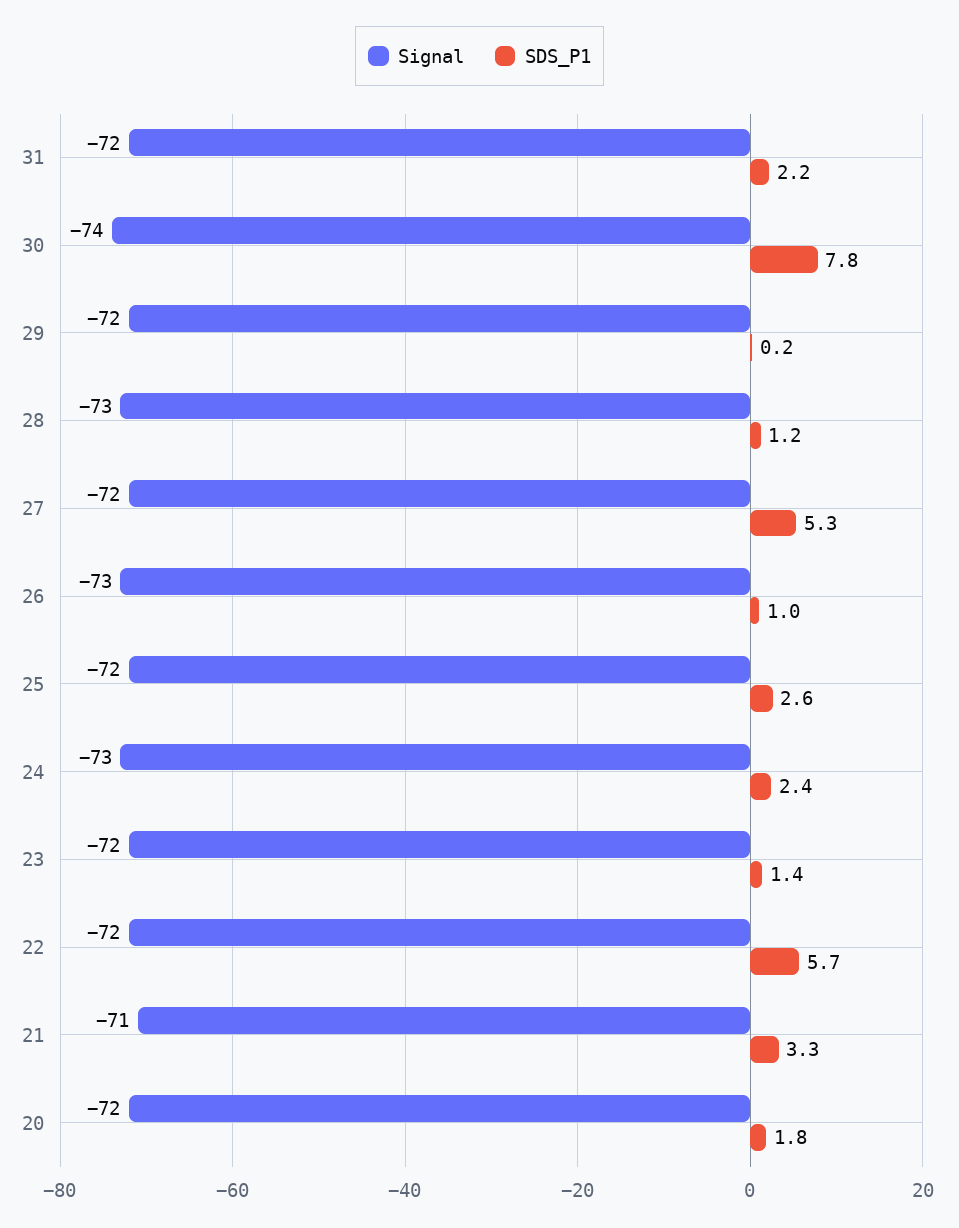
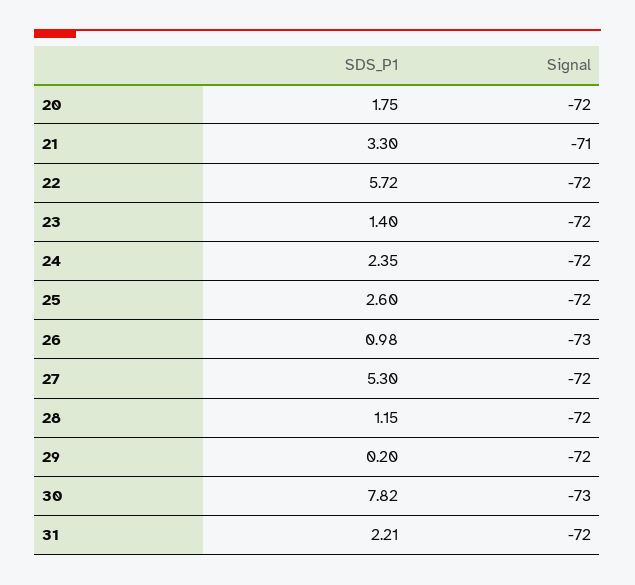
Signal, 30: -74 -> -73
Signal, 28: -73 -> -72
Signal, 24: -73 -> -72

